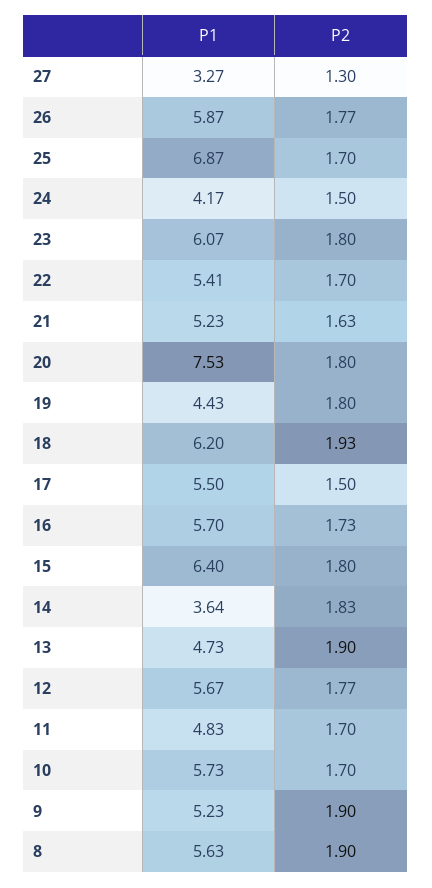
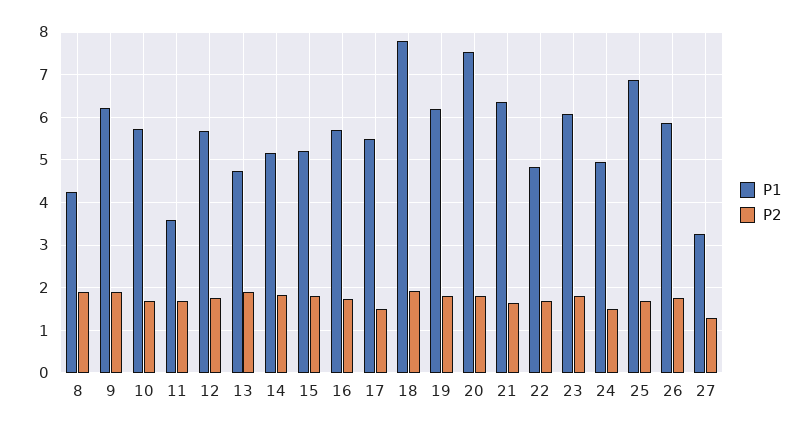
P1, 24: 4.17 -> 5
P1, 22: 5.41 -> 4.8
P1, 21: 5.23 -> 6.4
P1, 19: 4.43 -> 6.2
P1, 18: 6.2 -> 7.8
P1, 15: 6.4 -> 5.2
P1, 14: 3.64 -> 5.2
P1, 11: 4.83 -> 3.6
P1, 9: 5.23 -> 6.2
P1, 8: 5.63 -> 4.2

